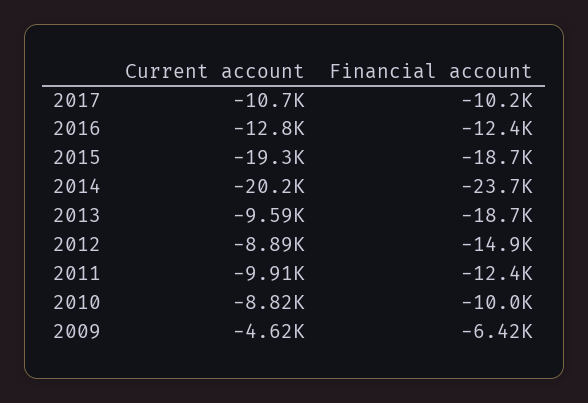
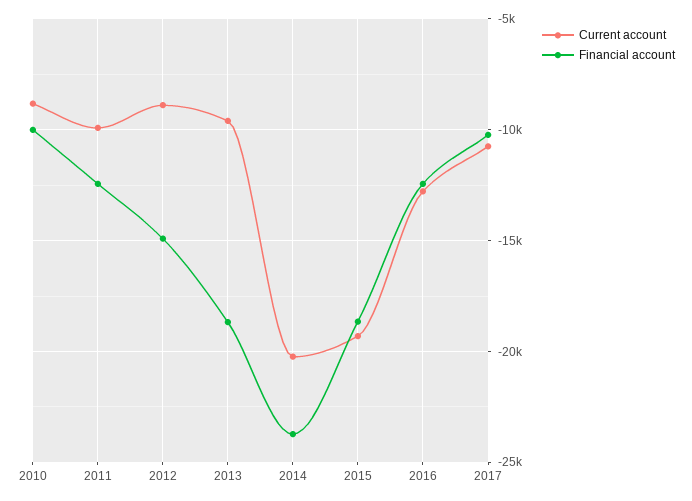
Current account, 2009: -4620 -> none
Financial account, 2009: -6420 -> none

